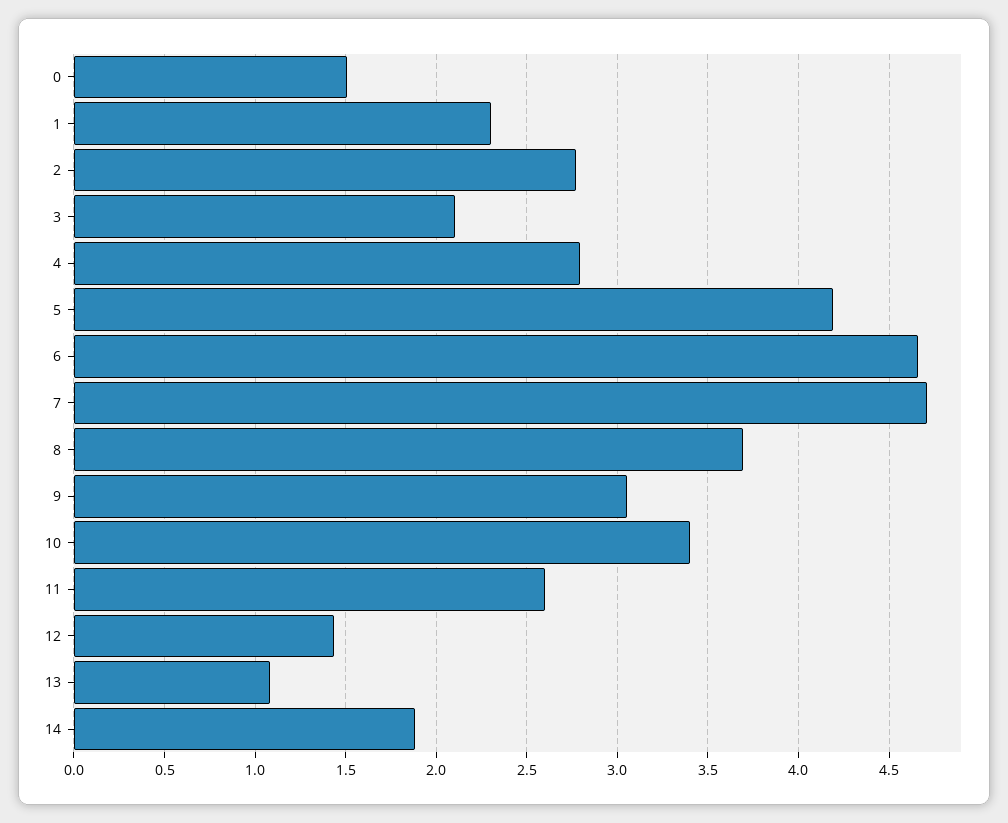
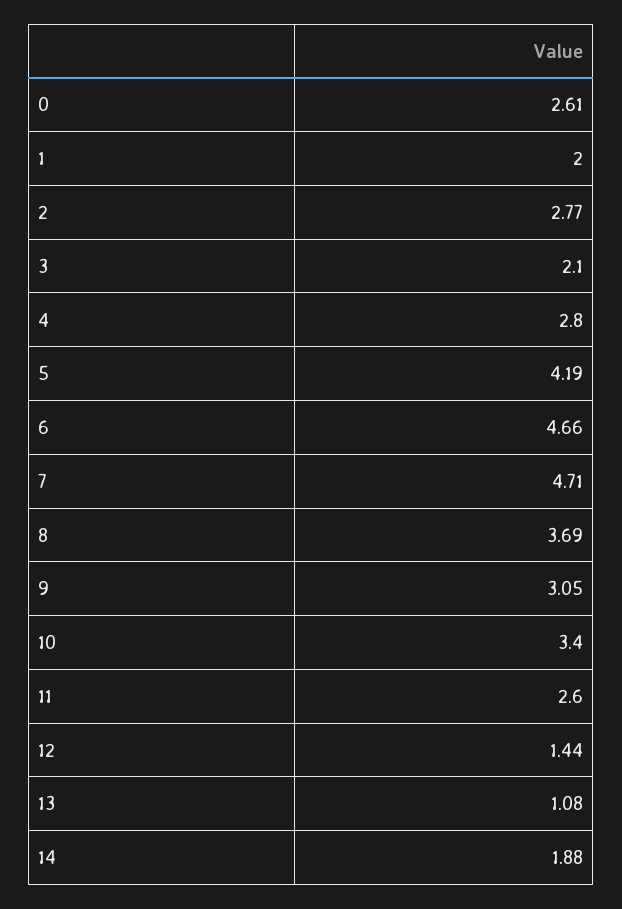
0: 1.5 -> 2.61
1: 2.3 -> 2

